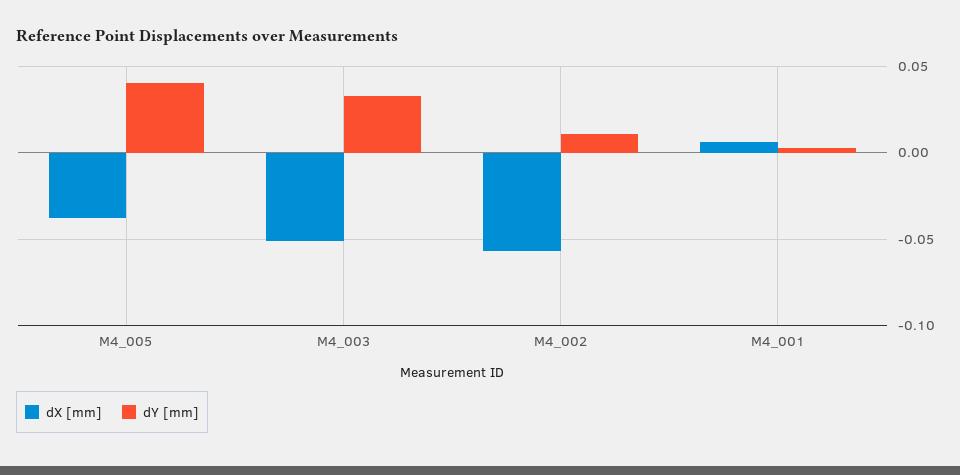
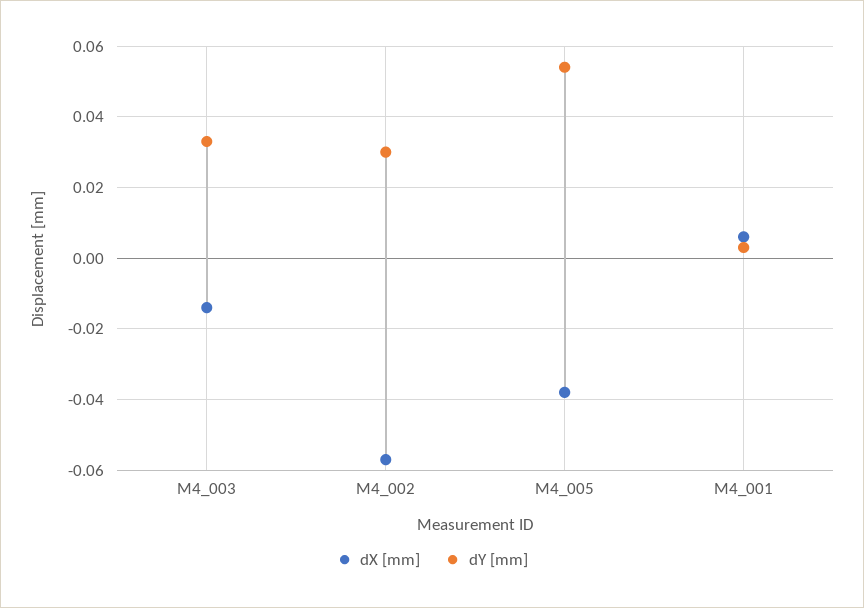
dY [mm], M4_005: 0.04 -> 0.055
dX [mm], M4_003: -0.05 -> -0.015
dY [mm], M4_002: 0.01 -> 0.03

